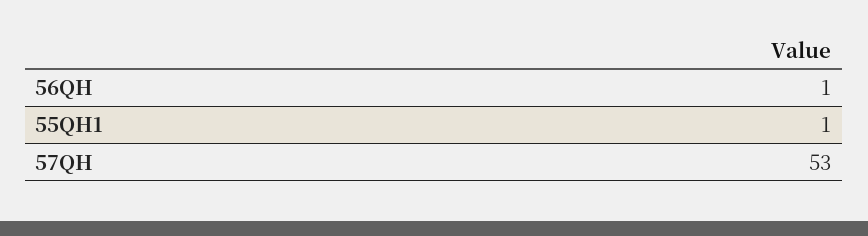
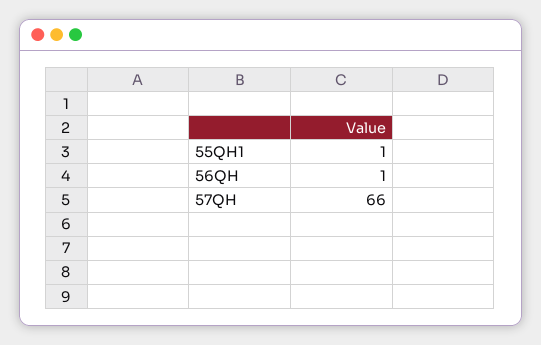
57QH: 53 -> 66

